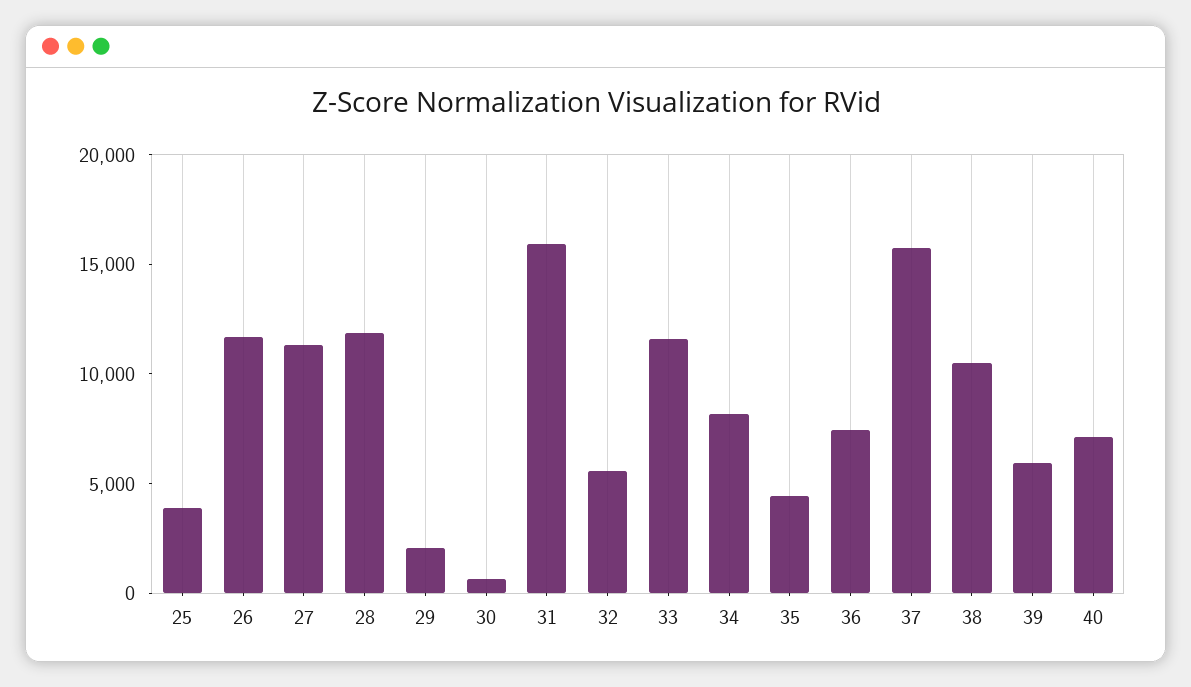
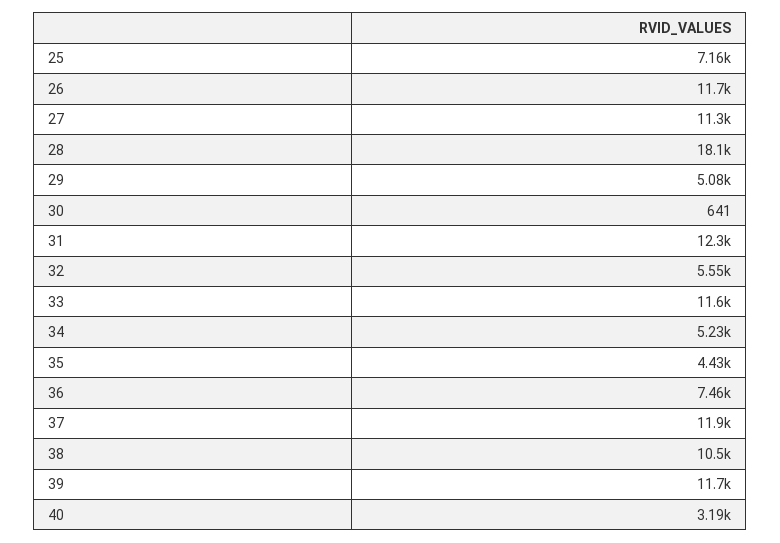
25: 4000 -> 7160
28: 12000 -> 18100
29: 2000 -> 5080
31: 16000 -> 12300
34: 8000 -> 5230
37: 16000 -> 11900
39: 6000 -> 11700
40: 7000 -> 3190

